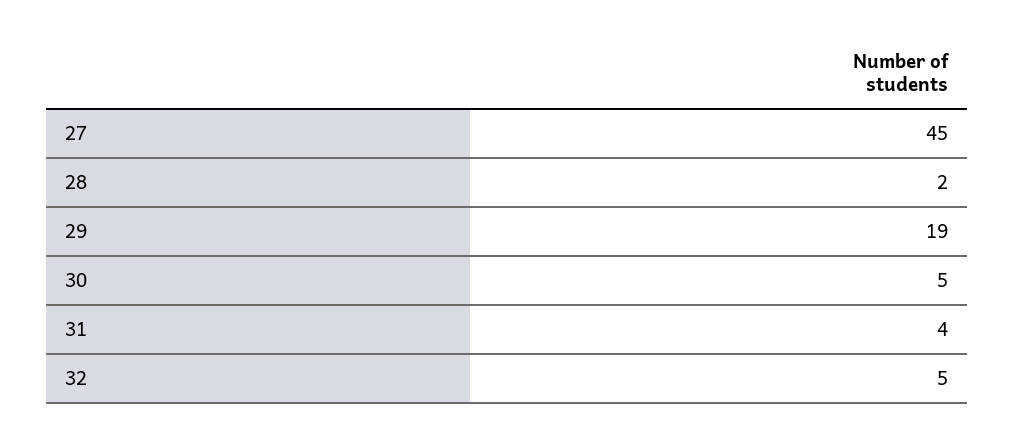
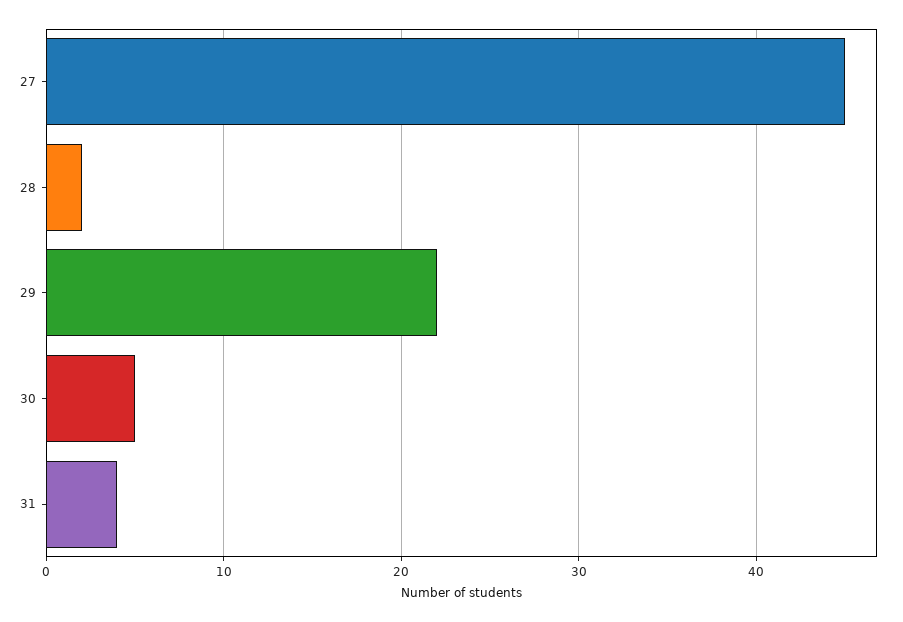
29: 19 -> 22
32: 5 -> none

